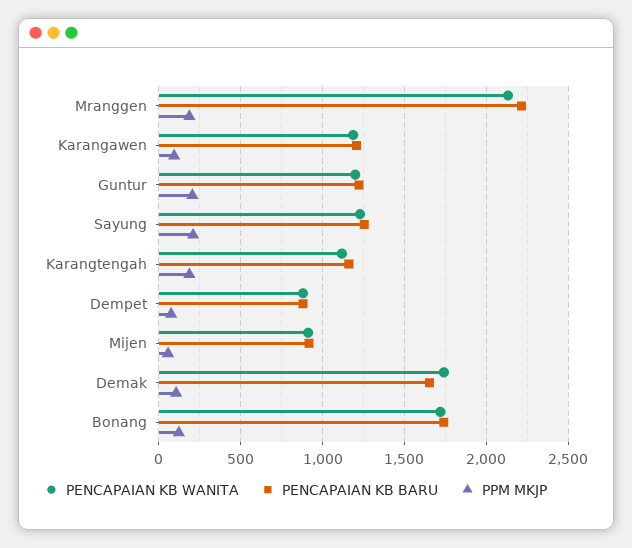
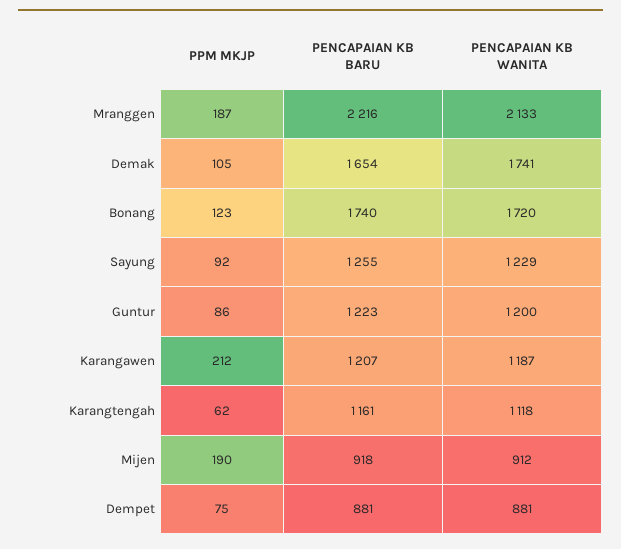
PPM MKJP, Karangawen: 100 -> 212
PPM MKJP, Guntur: 200 -> 86
PPM MKJP, Sayung: 200 -> 92
PPM MKJP, Karangtengah: 200 -> 62
PPM MKJP, Mijen: 50 -> 190

